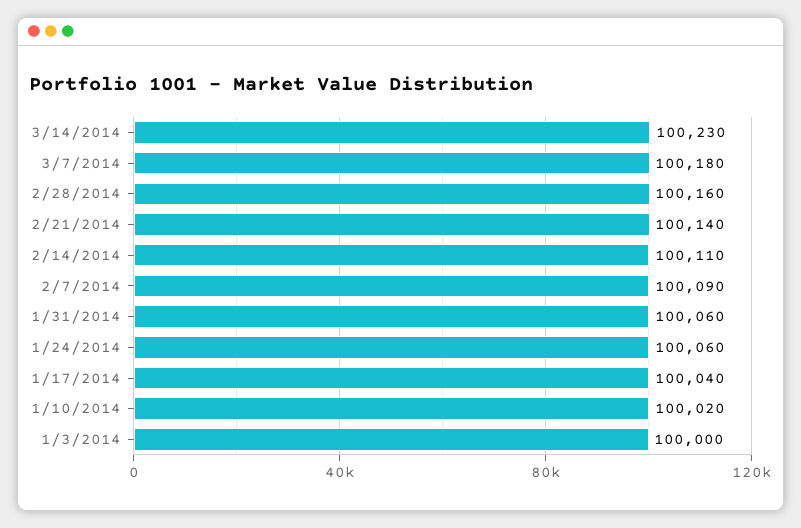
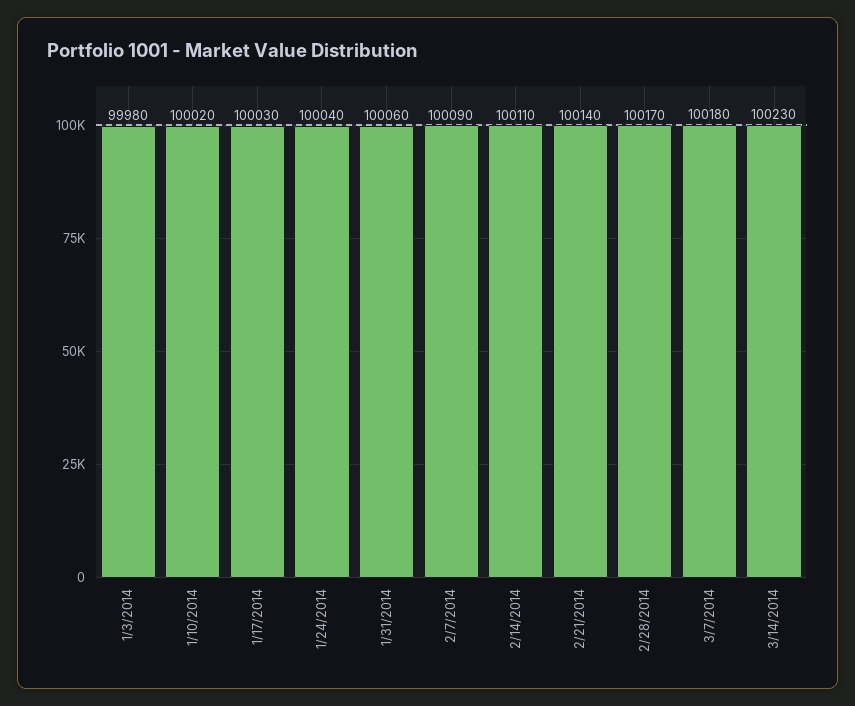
2/28/2014: 100160 -> 100170
1/24/2014: 100060 -> 100040
1/17/2014: 100040 -> 100030
1/3/2014: 100000 -> 99980

